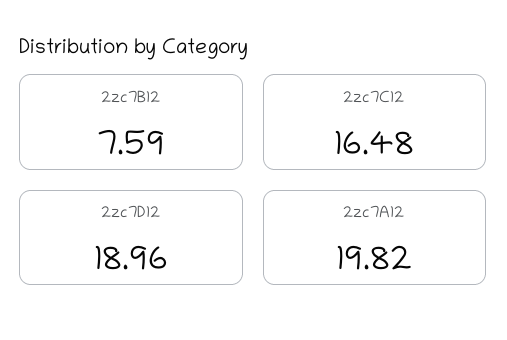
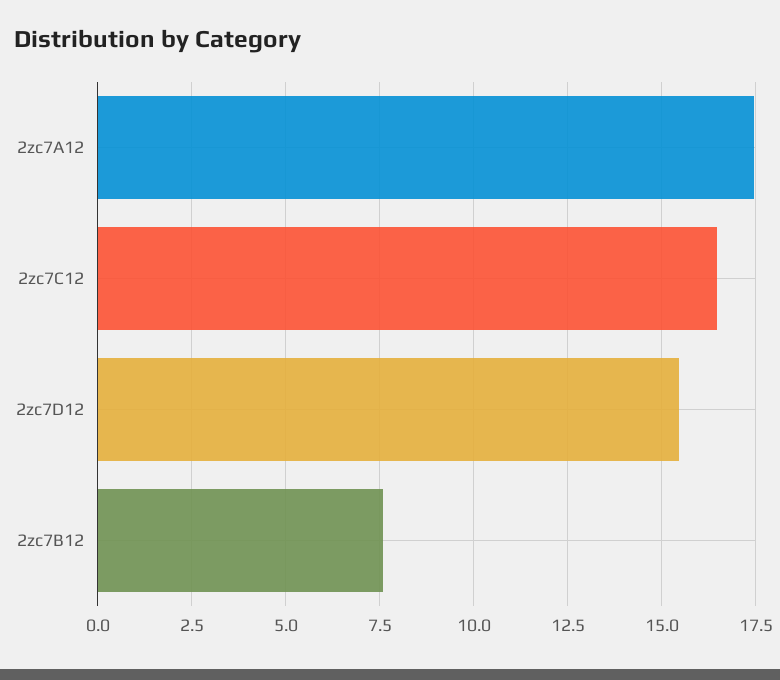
2zc7D12: 18.96 -> 15.5
2zc7A12: 19.82 -> 17.5

